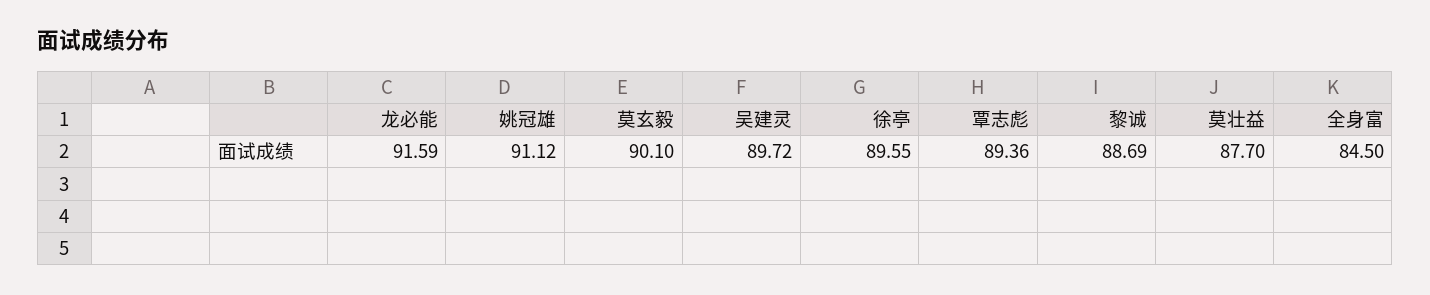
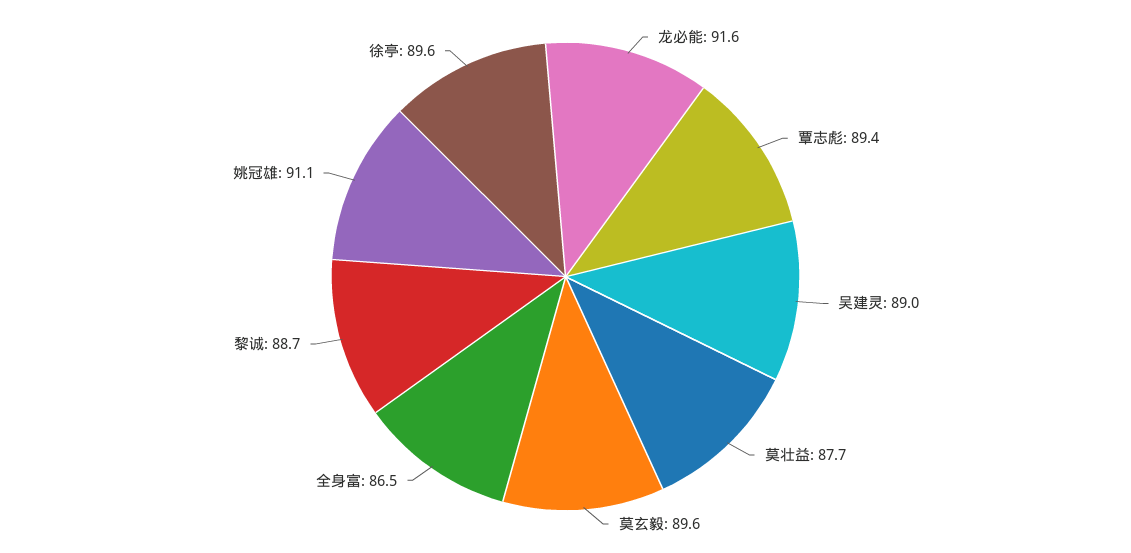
莫玄毅: 90.1 -> 89.6
吴建灵: 89.72 -> 89
全身富: 84.5 -> 86.5

